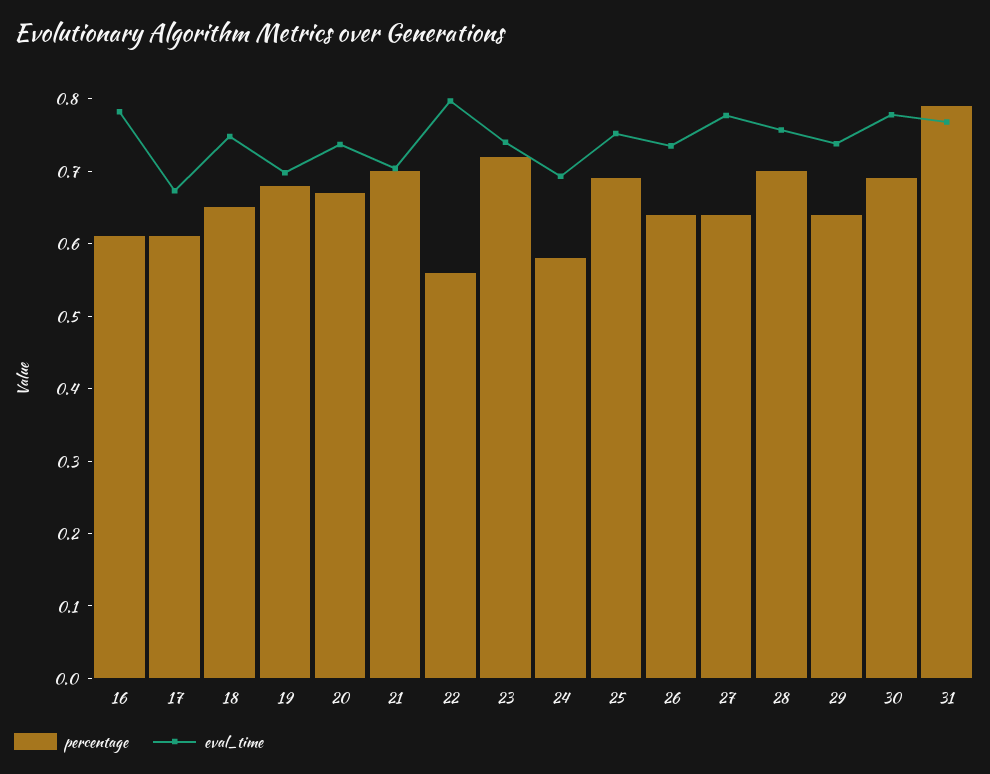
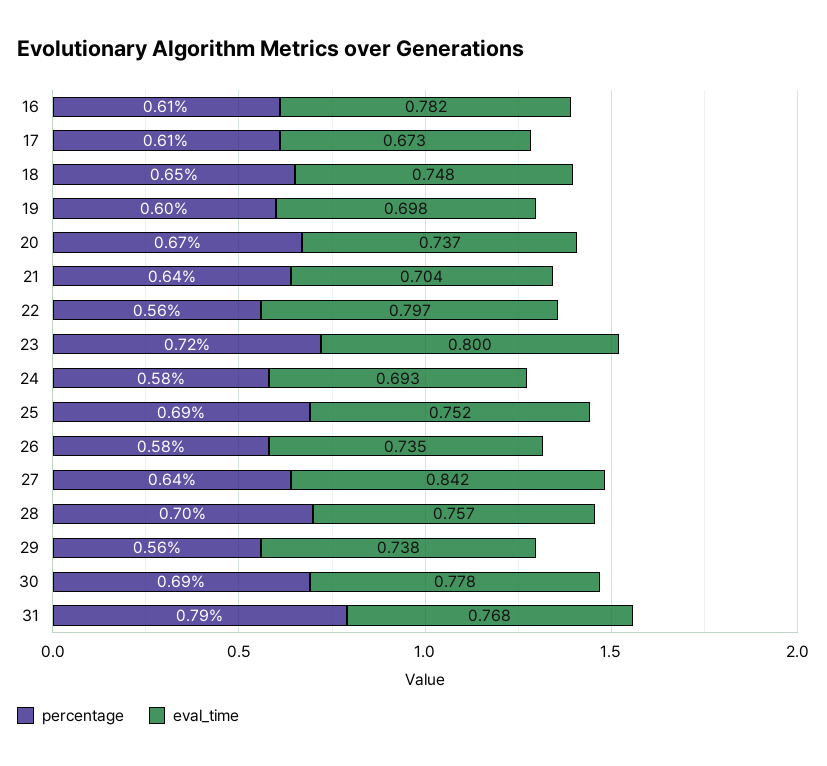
percentage, 19: 0.68 -> 0.6
percentage, 21: 0.7 -> 0.64
eval_time, 23: 0.74 -> 0.8
percentage, 26: 0.64 -> 0.58
eval_time, 27: 0.78 -> 0.842
percentage, 29: 0.64 -> 0.56

